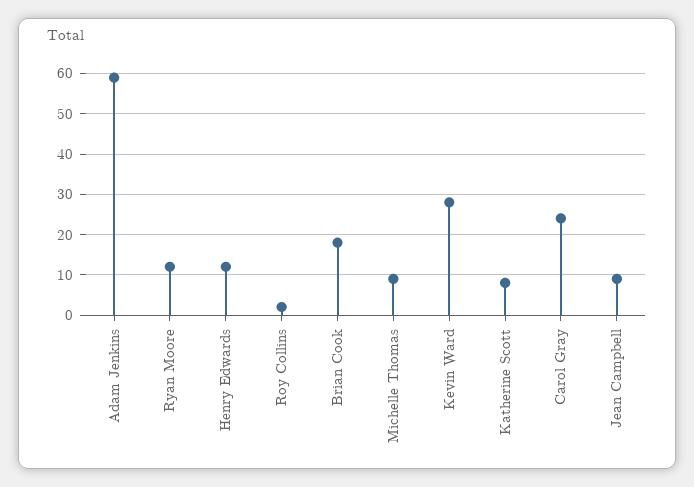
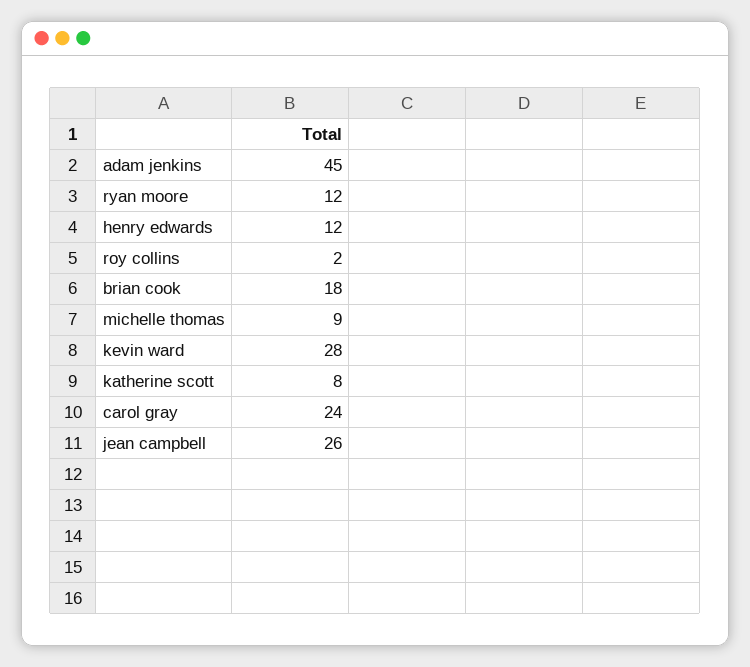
Adam Jenkins: 60 -> 45
Jean Campbell: 10 -> 26

